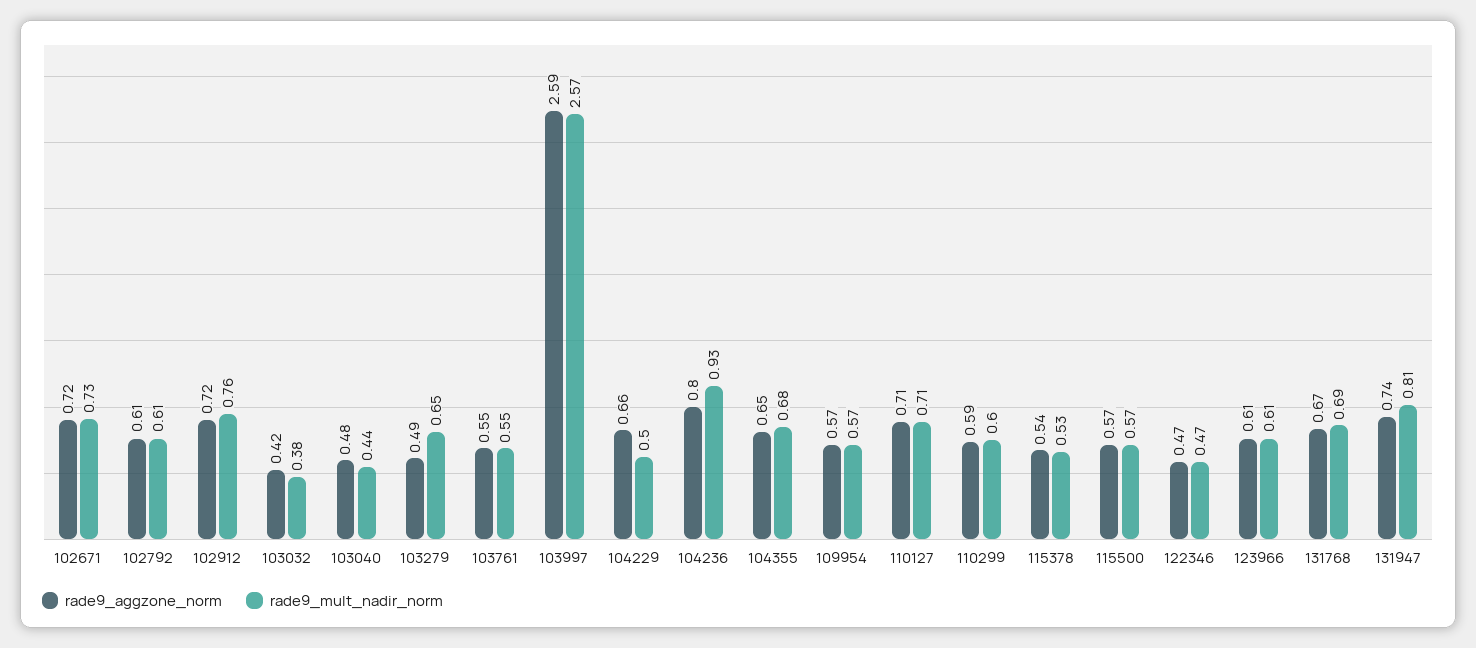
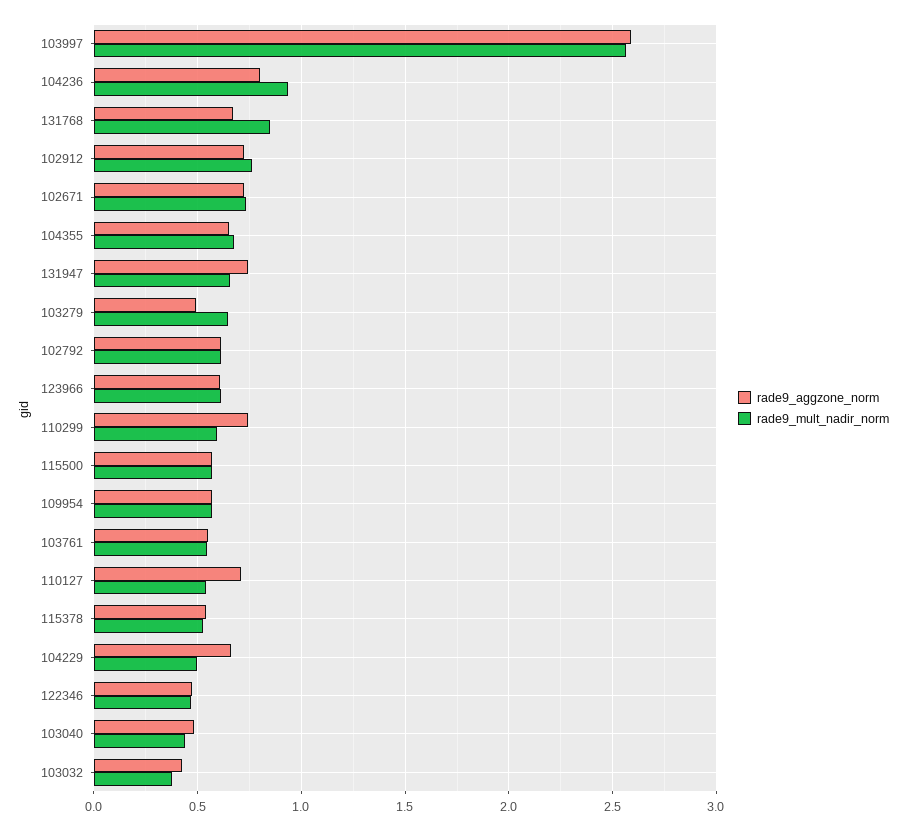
rade9_mult_nadir_norm, 110127: 0.71 -> 0.55
rade9_aggzone_norm, 110299: 0.59 -> 0.75
rade9_mult_nadir_norm, 131768: 0.69 -> 0.85
rade9_mult_nadir_norm, 131947: 0.81 -> 0.65

